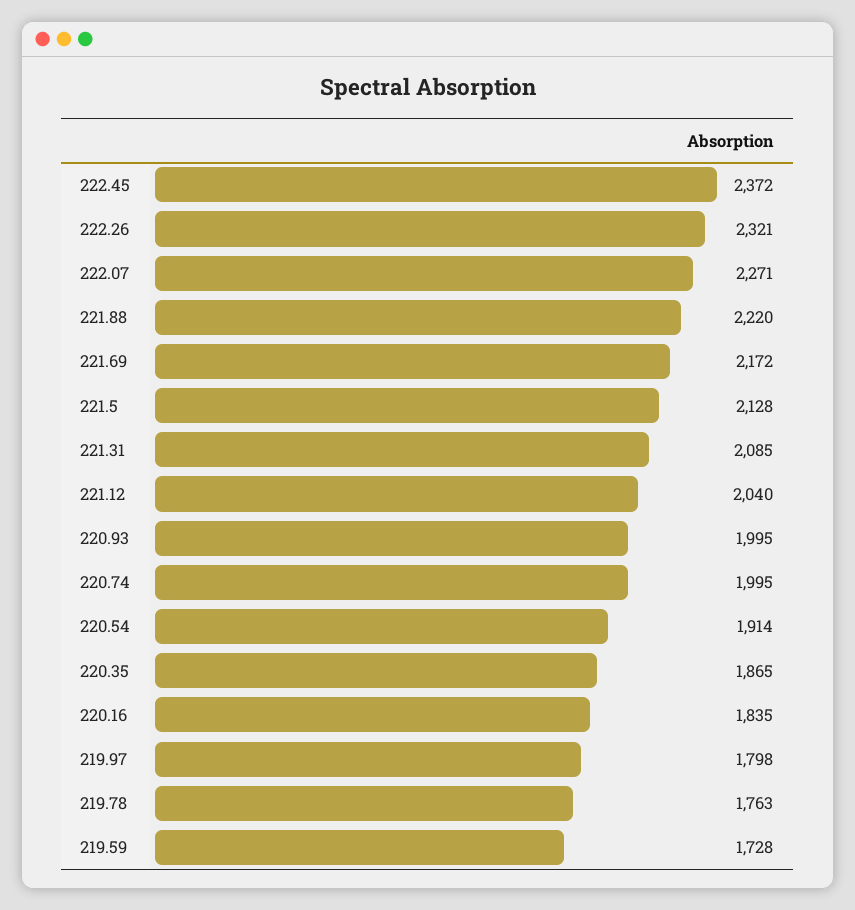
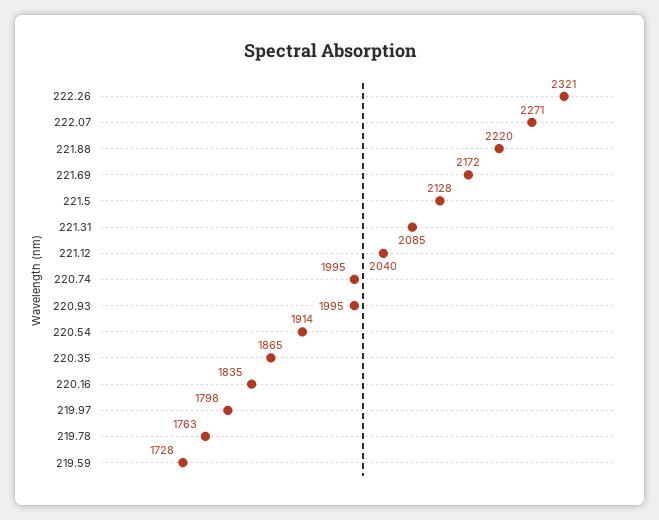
222.45: 2372 -> none

